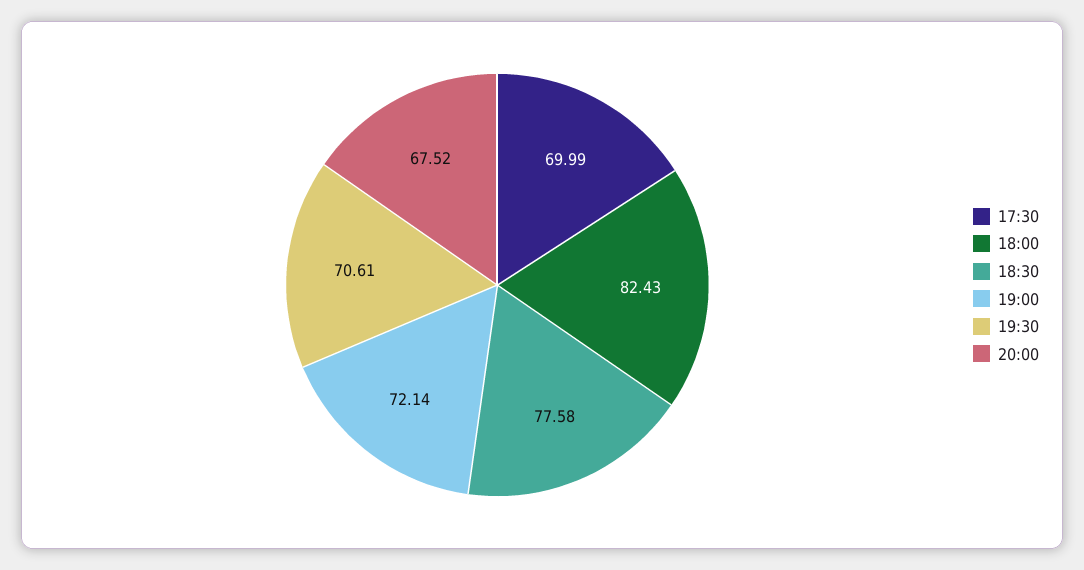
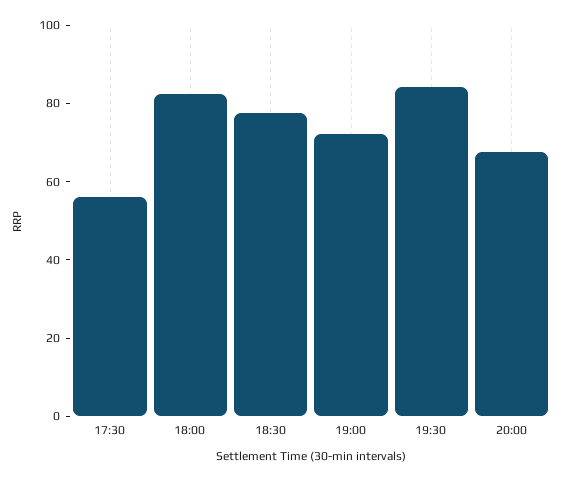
17:30: 69.99 -> 55
19:30: 70.61 -> 85

